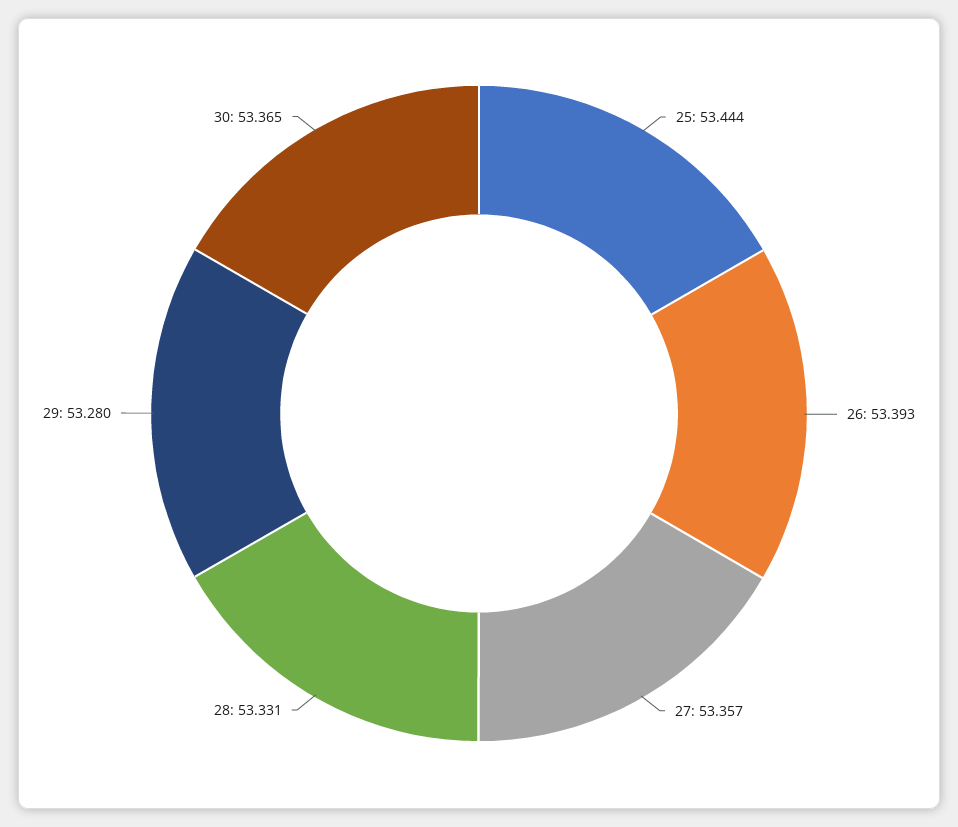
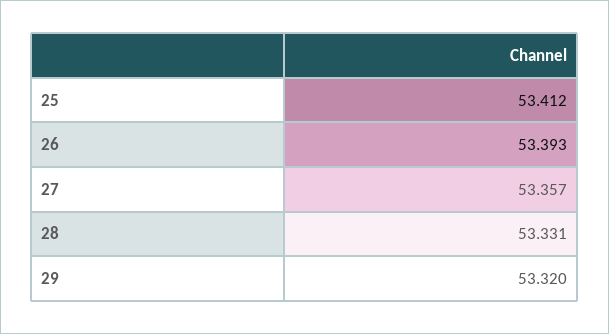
25: 53.444 -> 53.412
29: 53.28 -> 53.32
30: 53.365 -> none

